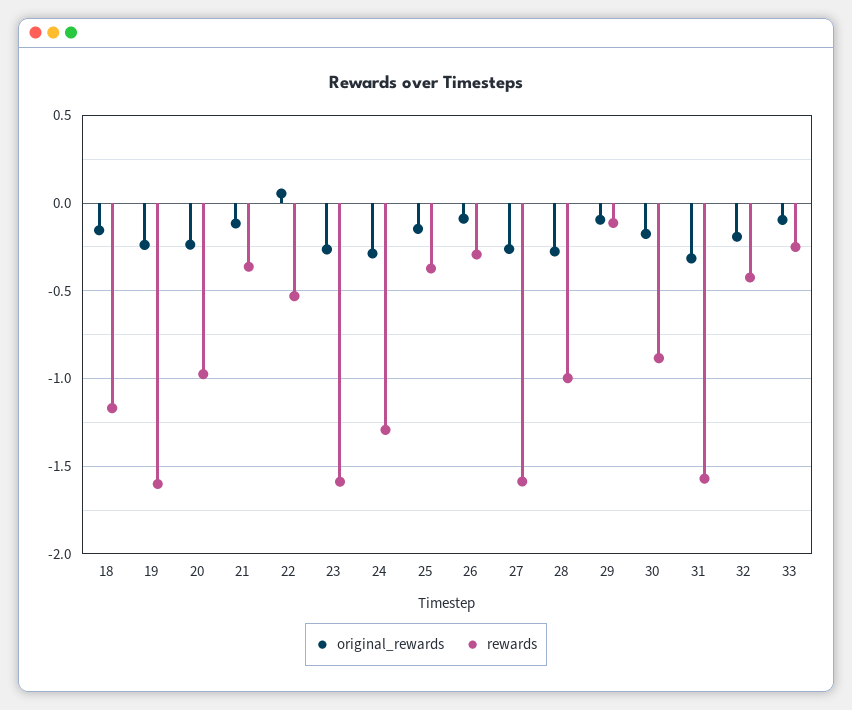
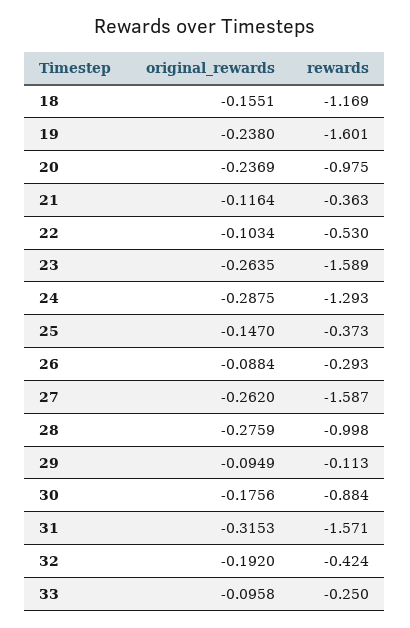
original_rewards, 22: 0.05 -> -0.1034

